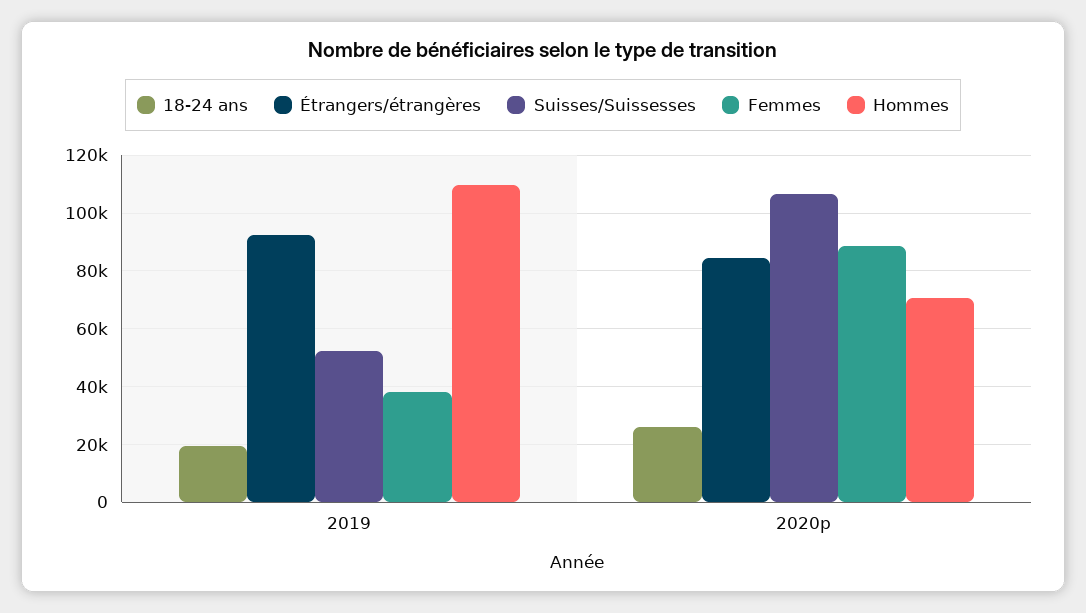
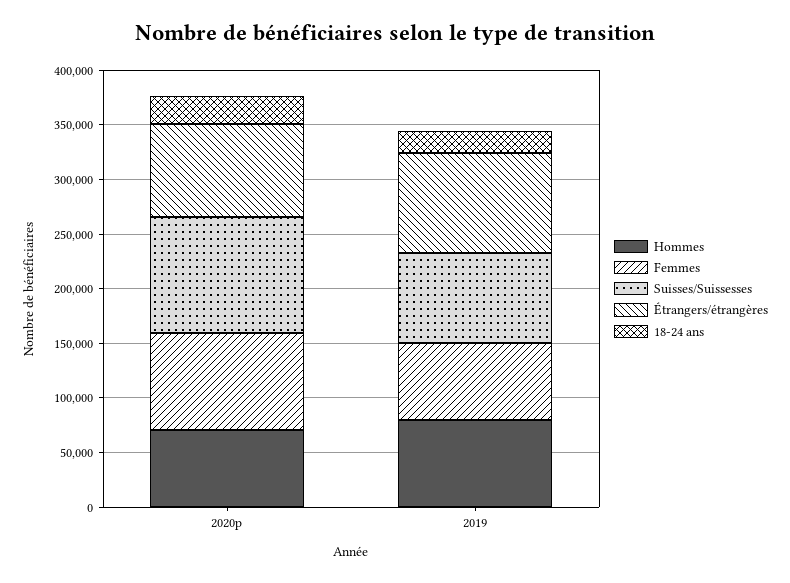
Suisses/Suissesses, 2019: 52500 -> 80000
Femmes, 2019: 37500 -> 70000
Hommes, 2019: 110000 -> 80000

